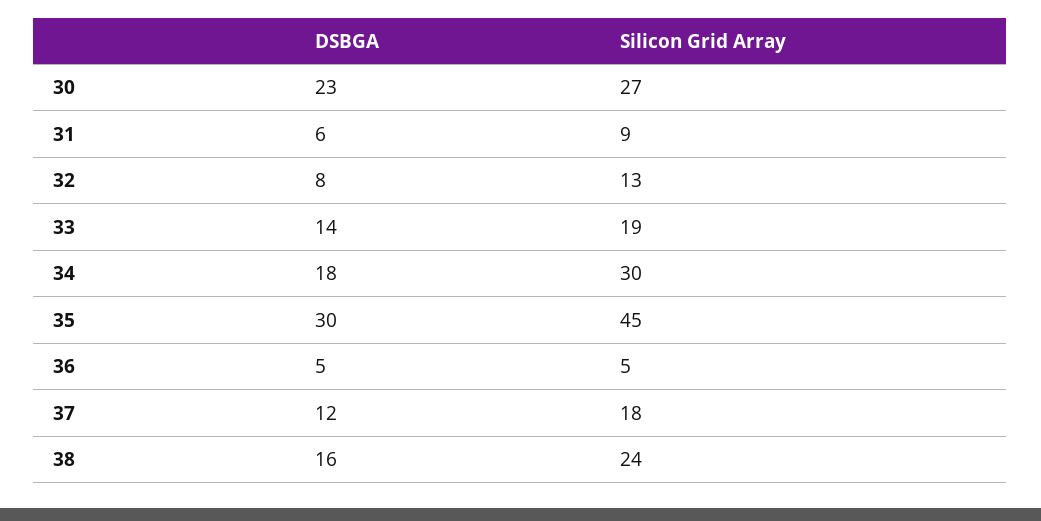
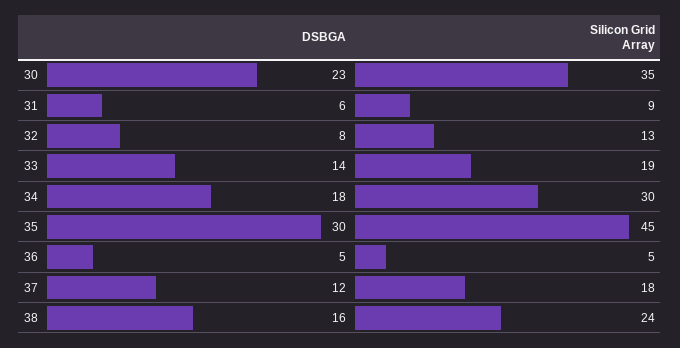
Silicon Grid Array, 30: 27 -> 35

